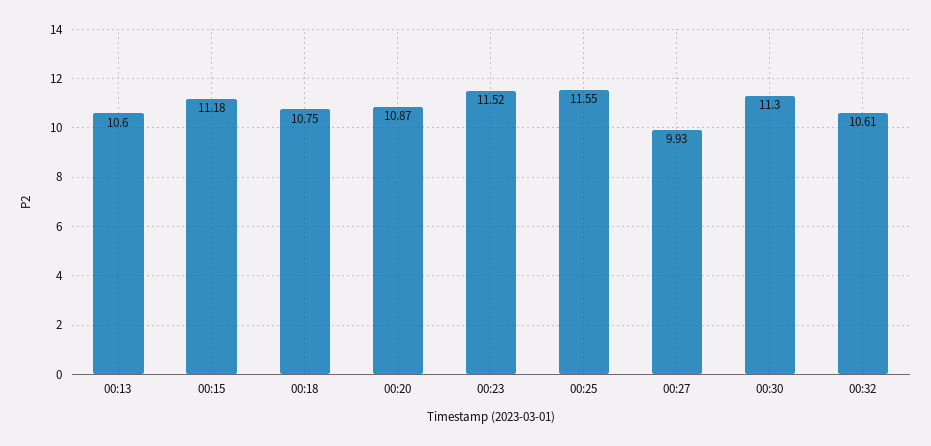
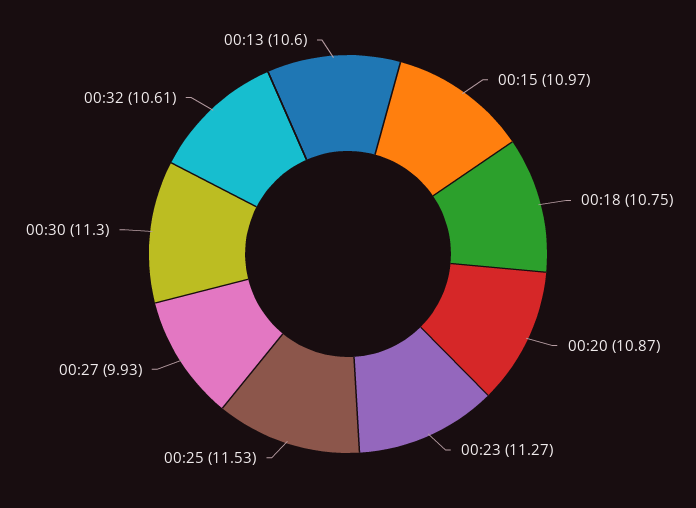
00:15: 11.18 -> 10.97
00:23: 11.52 -> 11.27
00:25: 11.55 -> 11.53

